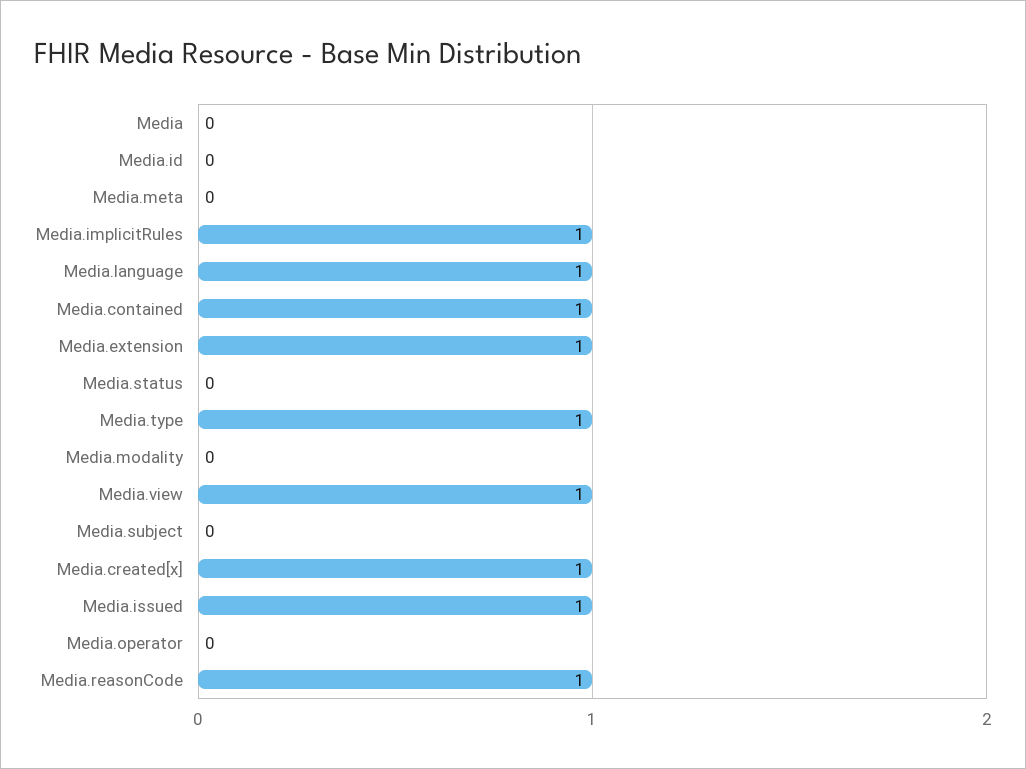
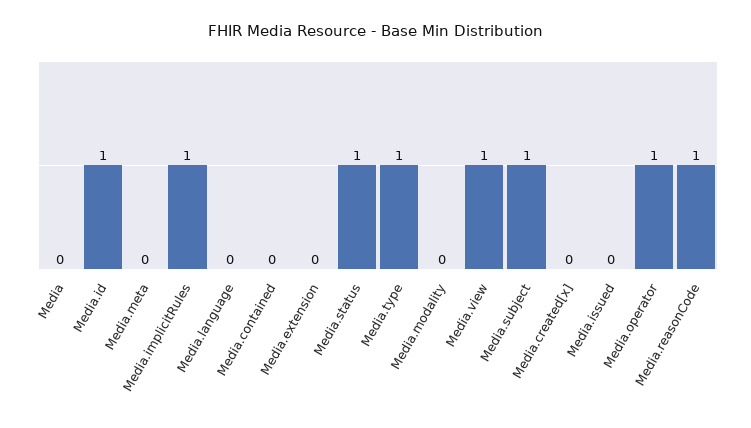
Media.id: 0 -> 1
Media.language: 1 -> 0
Media.contained: 1 -> 0
Media.extension: 1 -> 0
Media.status: 0 -> 1
Media.subject: 0 -> 1
Media.created[x]: 1 -> 0
Media.issued: 1 -> 0
Media.operator: 0 -> 1

